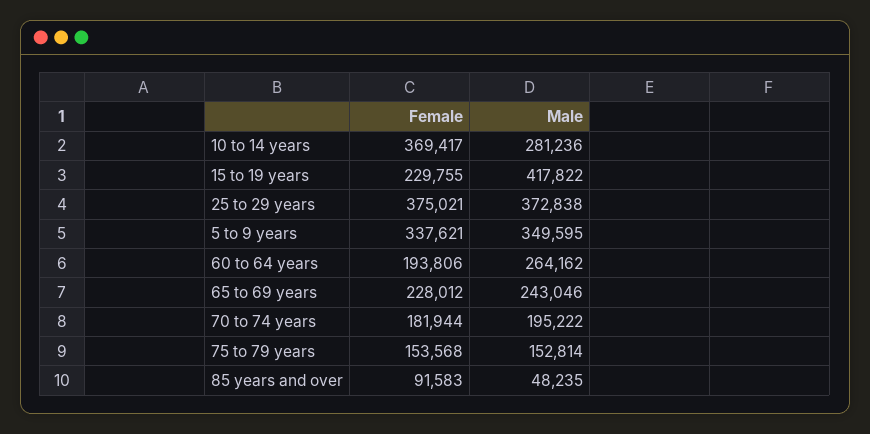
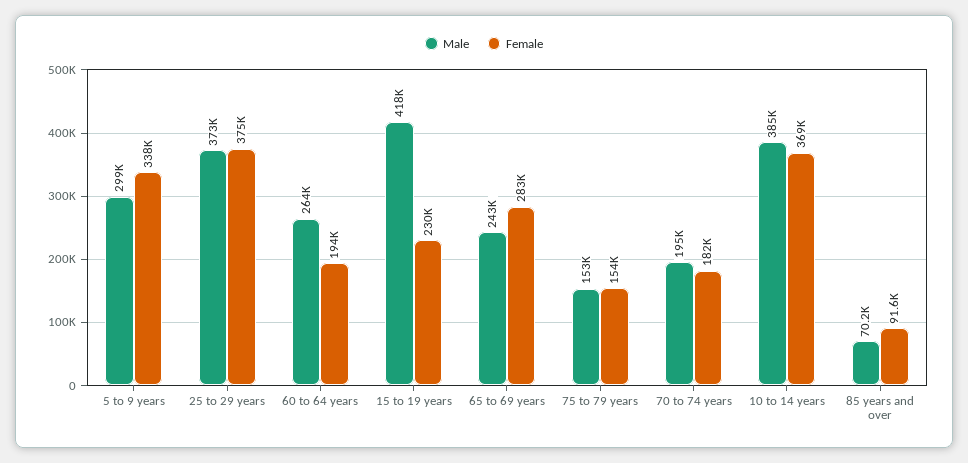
Male, 10 to 14 years: 281236 -> 385000
Male, 5 to 9 years: 349595 -> 299000
Female, 65 to 69 years: 228012 -> 283000
Male, 85 years and over: 48235 -> 70200

